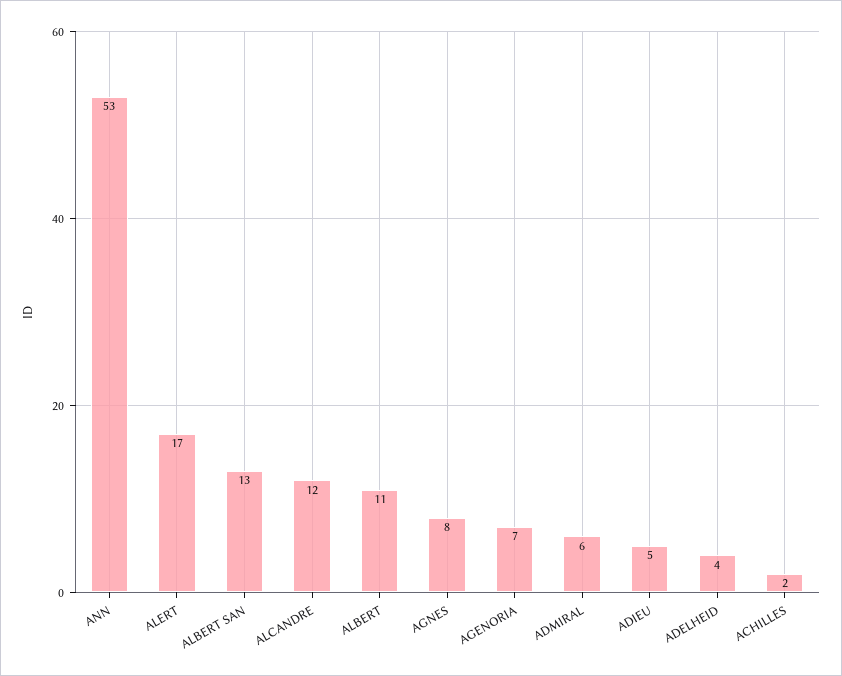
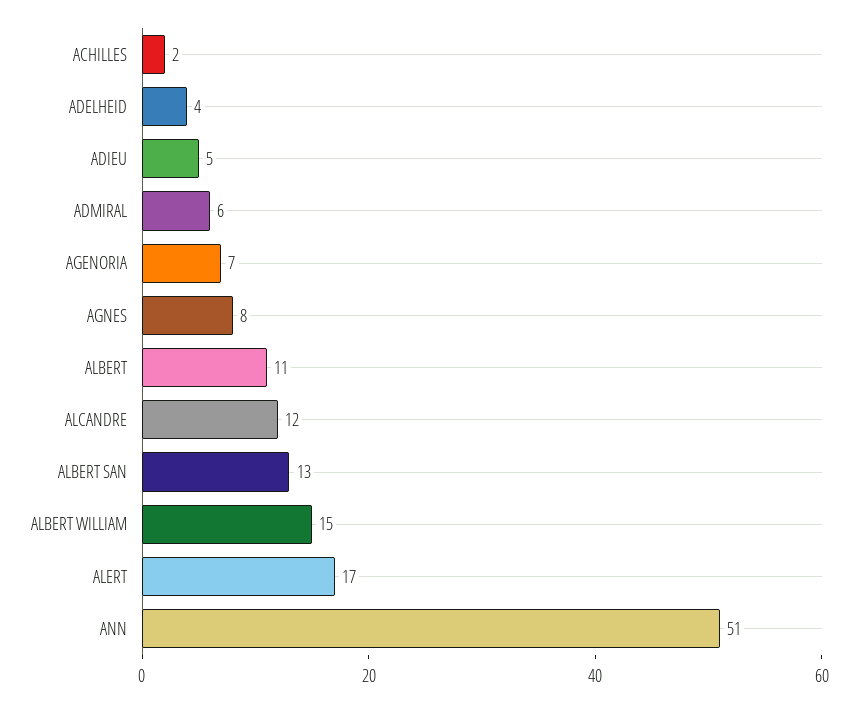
ANN: 53 -> 51
ALBERT WILLIAM: none -> 15

